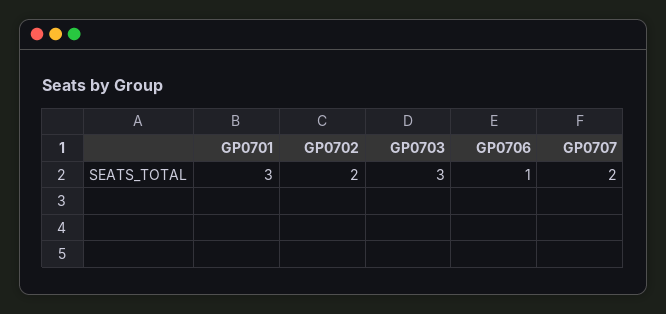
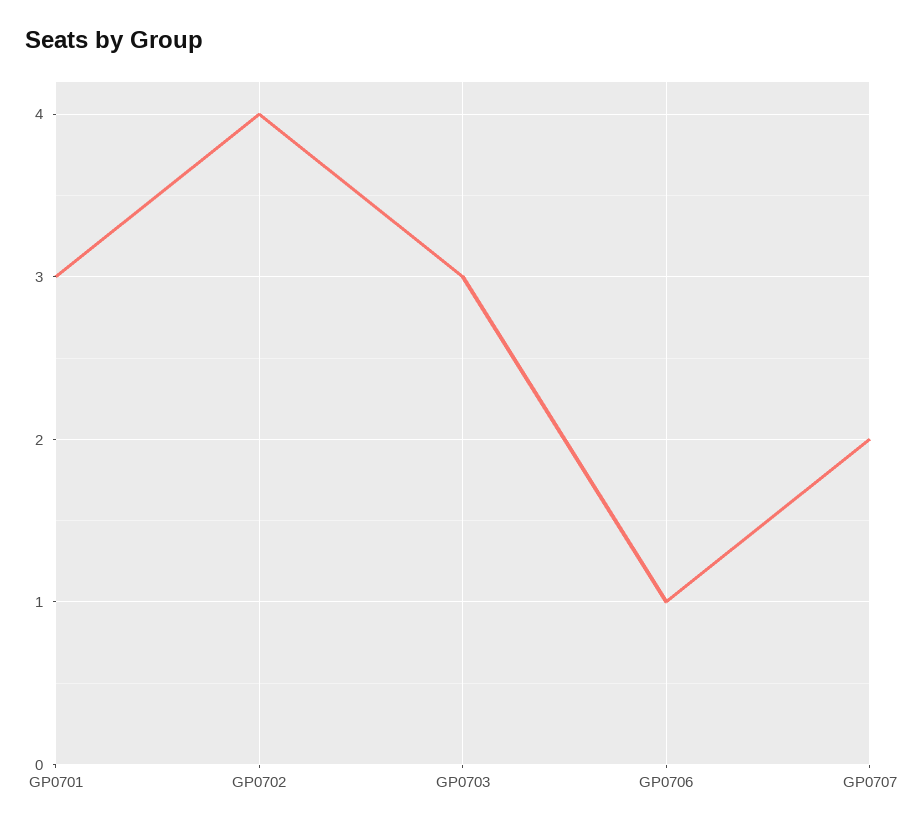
GP0702: 2 -> 4

